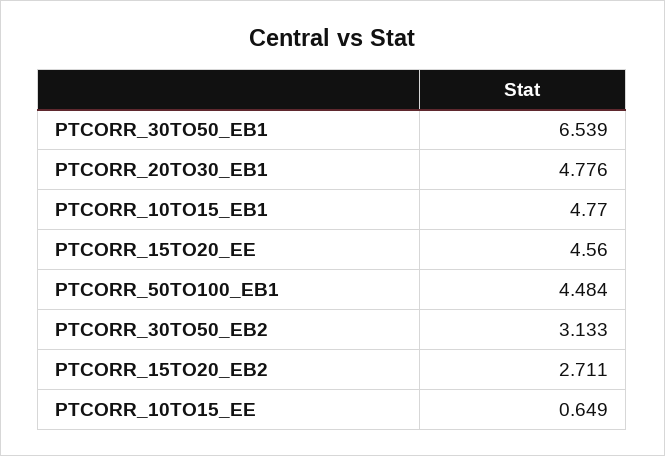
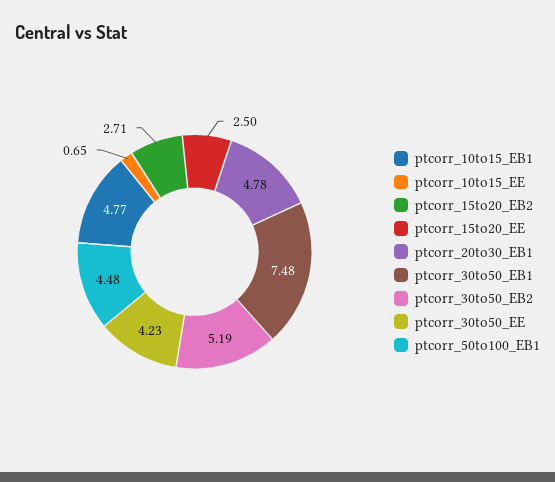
PTCORR_30TO50_EB1: 6.539 -> 7.48
PTCORR_15TO20_EE: 4.56 -> 2.5
PTCORR_30TO50_EB2: 3.133 -> 5.19
ptcorr_30to50_EE: none -> 4.23

